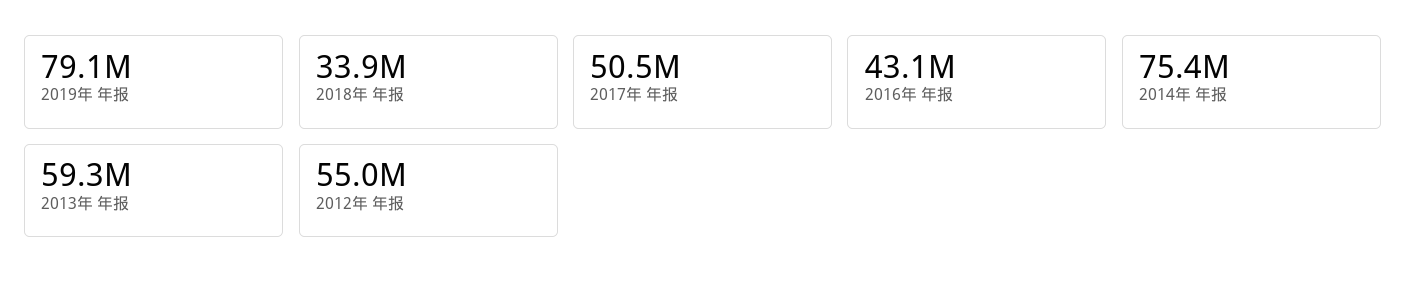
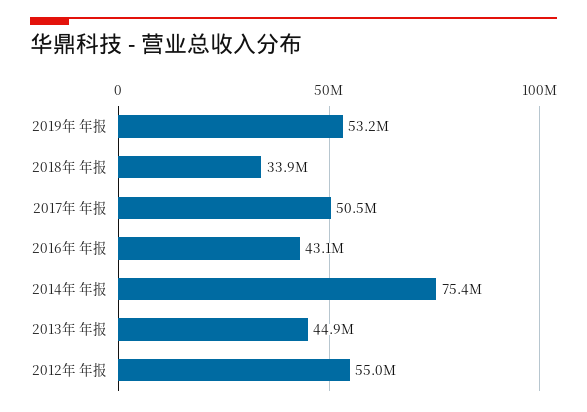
2019年 年报: 79100000 -> 53200000
2013年 年报: 59300000 -> 44900000

